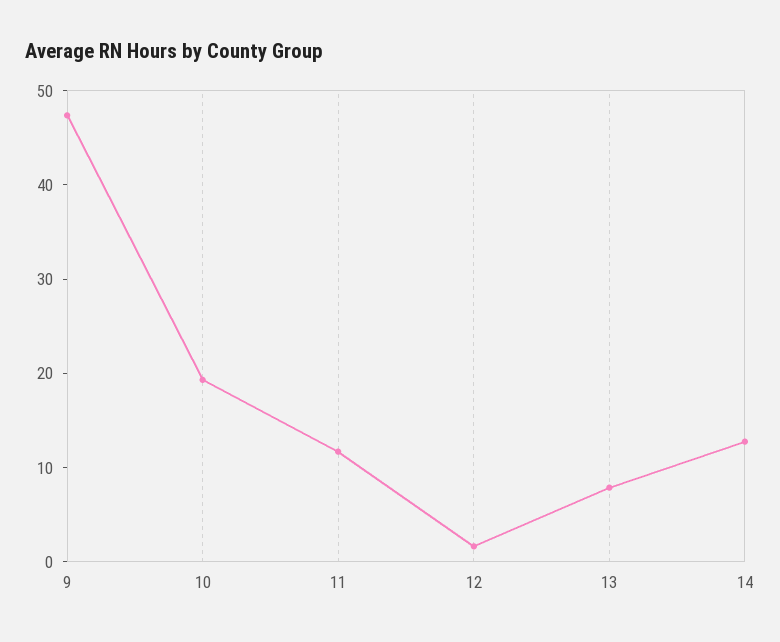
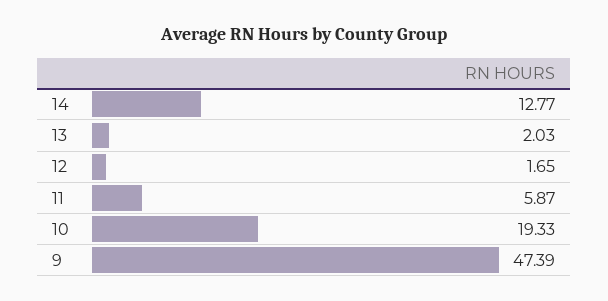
11: 12 -> 5.87
13: 8 -> 2.03

